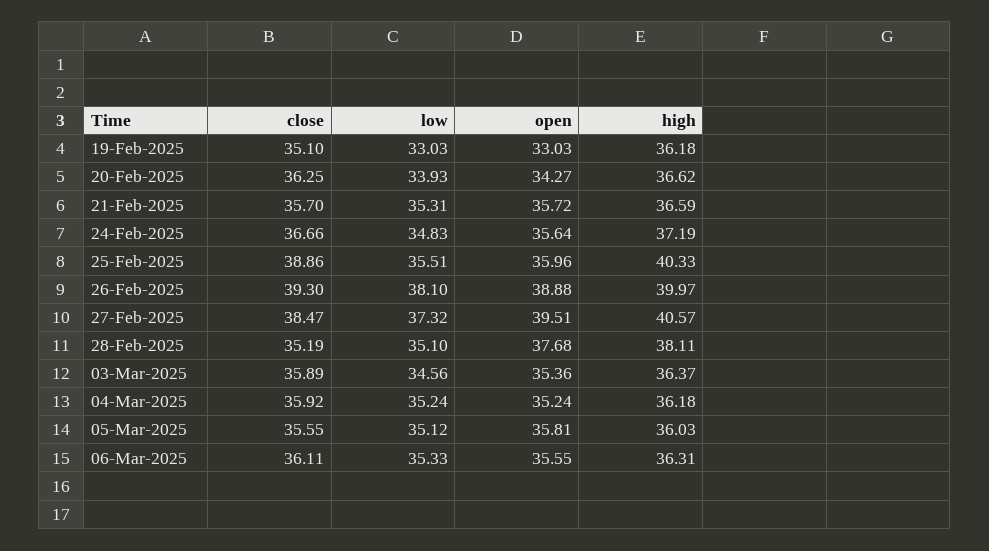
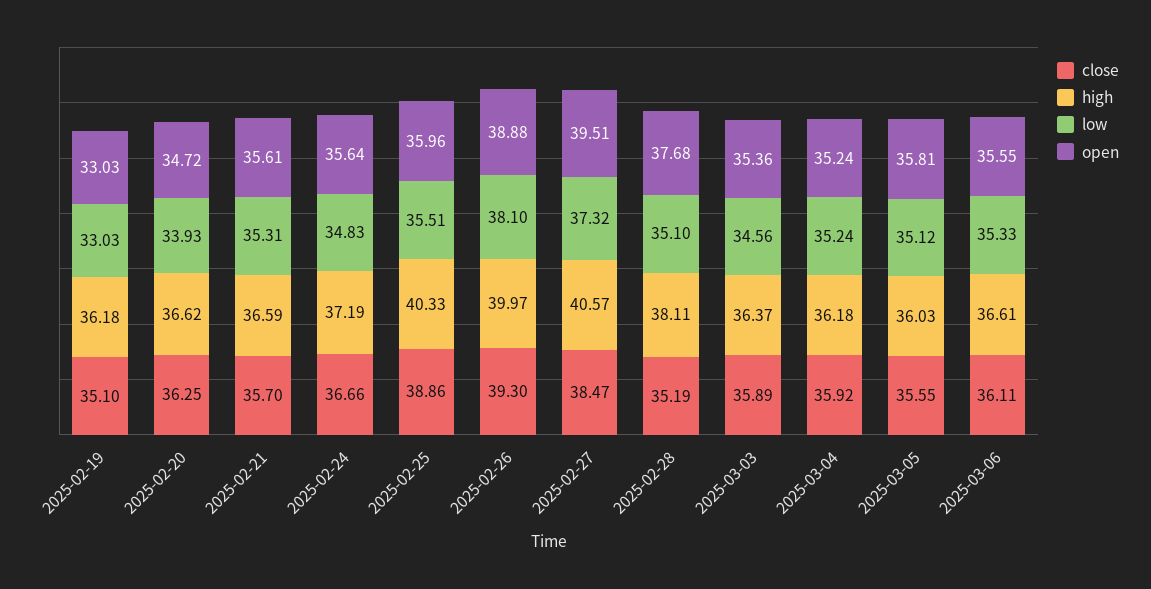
open, 20-Feb-2025: 34.27 -> 34.72
open, 21-Feb-2025: 35.72 -> 35.61
high, 06-Mar-2025: 36.31 -> 36.61

